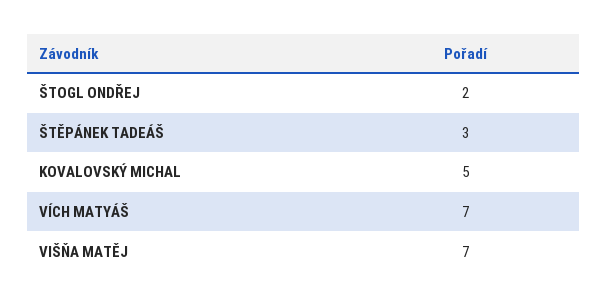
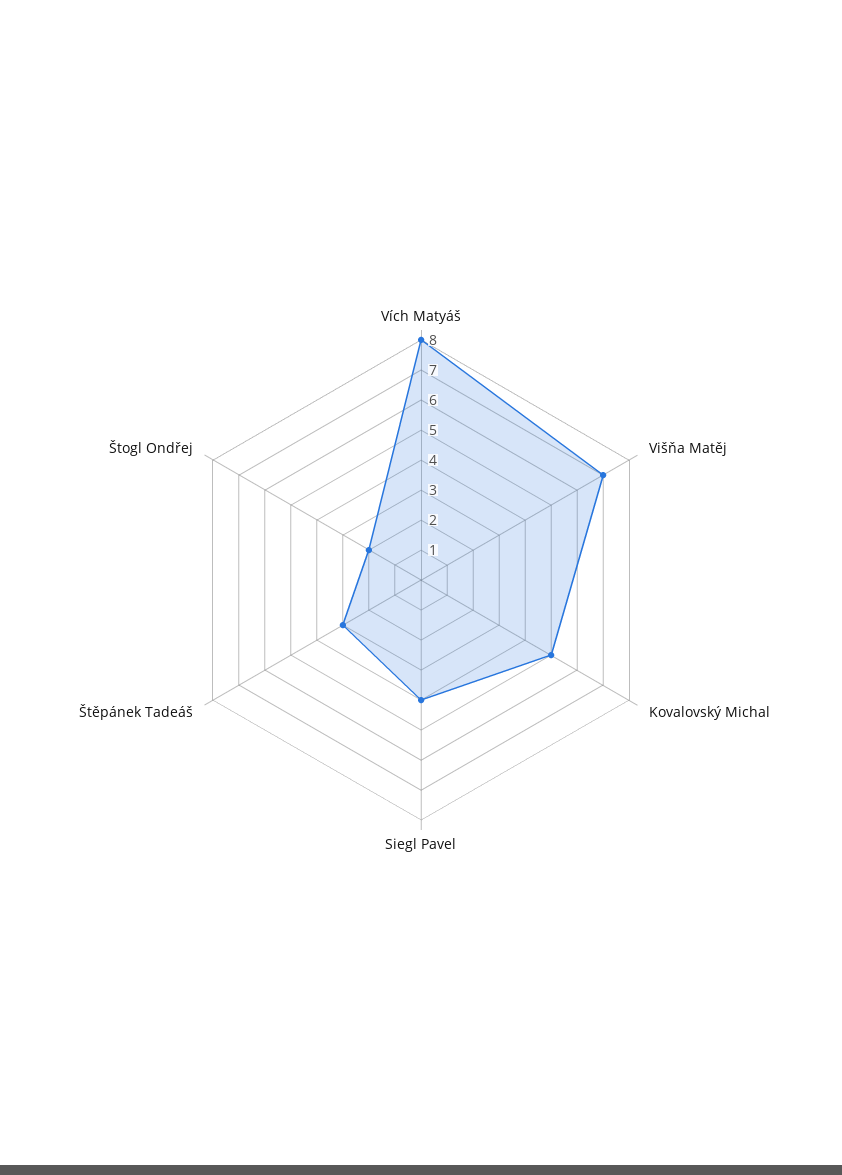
VÍCH MATYÁŠ: 7 -> 8
Siegl Pavel: none -> 4

